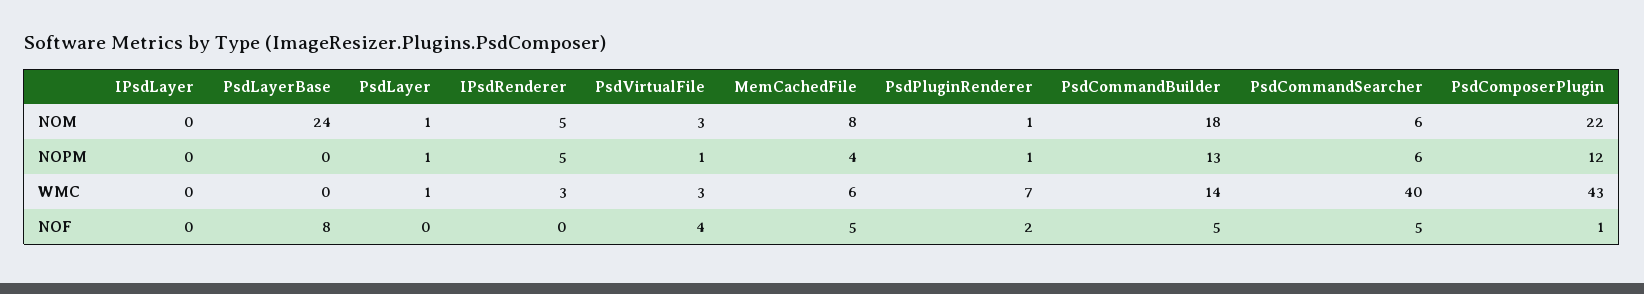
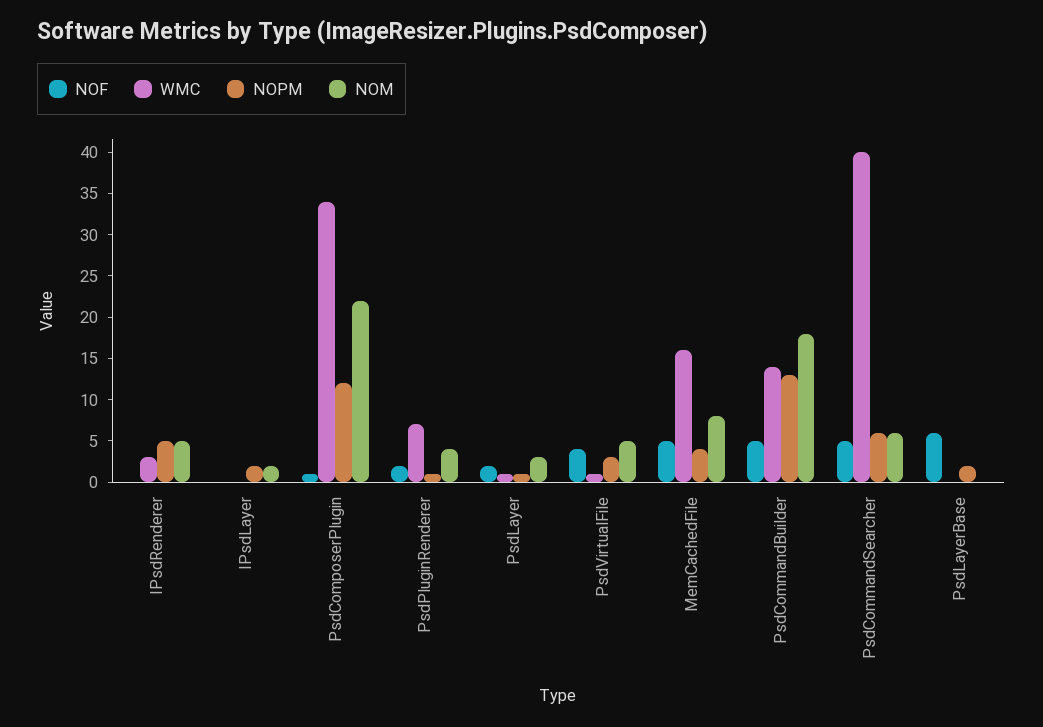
NOM, IPsdLayer: 0 -> 2
NOM, PsdLayerBase: 24 -> 0
NOM, PsdLayer: 1 -> 3
NOM, PsdVirtualFile: 3 -> 5
NOM, PsdPluginRenderer: 1 -> 4
NOPM, IPsdLayer: 0 -> 2
NOPM, PsdLayerBase: 0 -> 2
NOPM, PsdVirtualFile: 1 -> 3
WMC, PsdVirtualFile: 3 -> 1
WMC, MemCachedFile: 6 -> 16
WMC, PsdComposerPlugin: 43 -> 34
NOF, PsdLayerBase: 8 -> 6
NOF, PsdLayer: 0 -> 2

